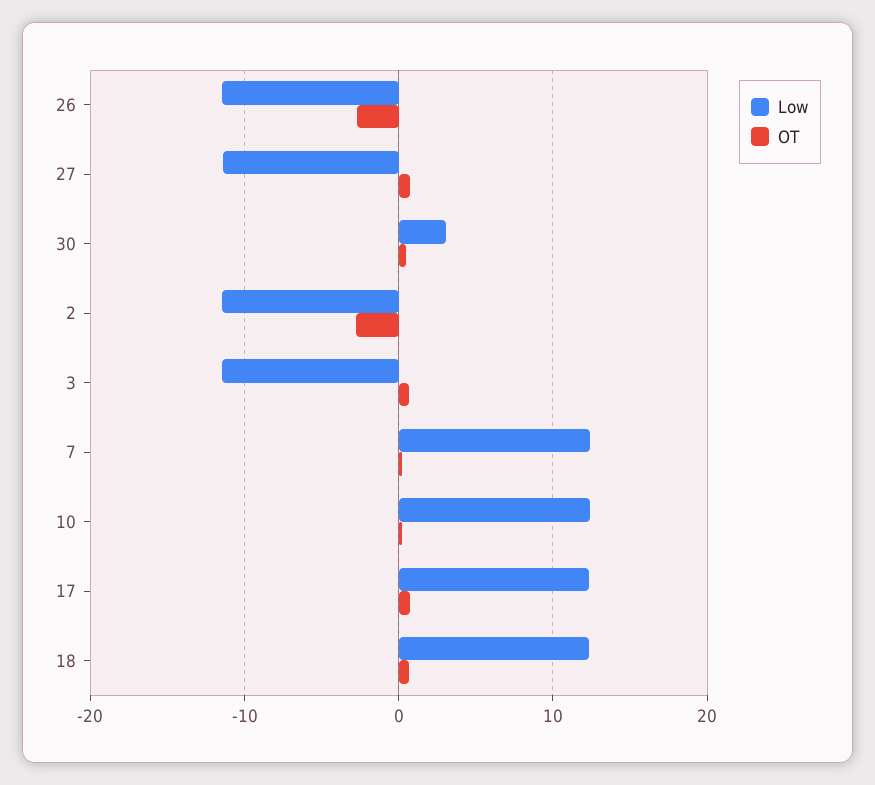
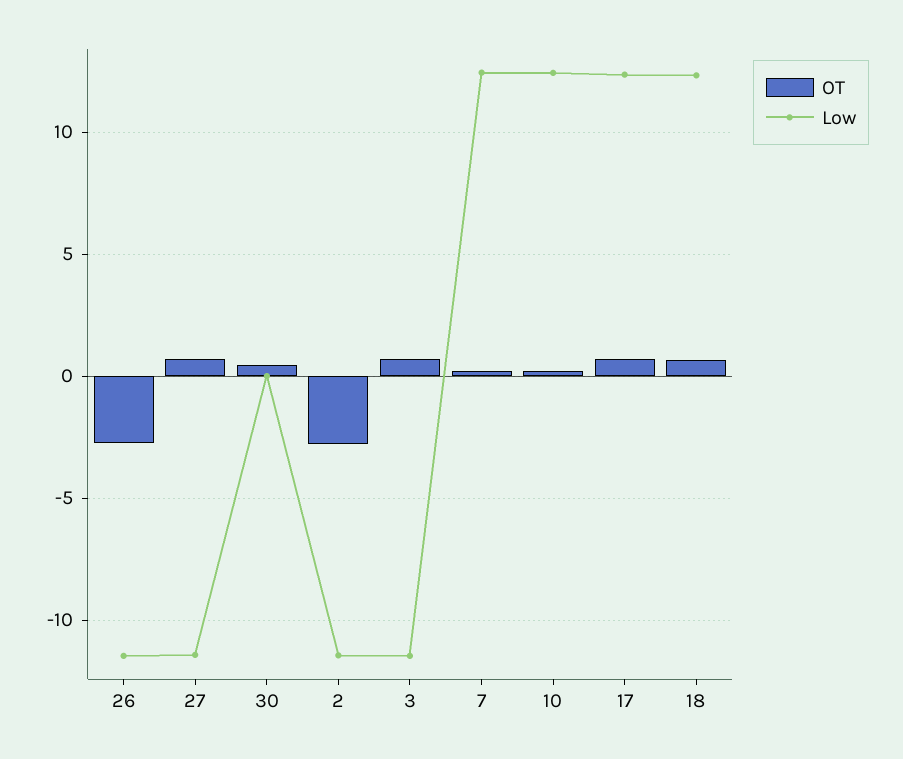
Low, 30: 3 -> 0

